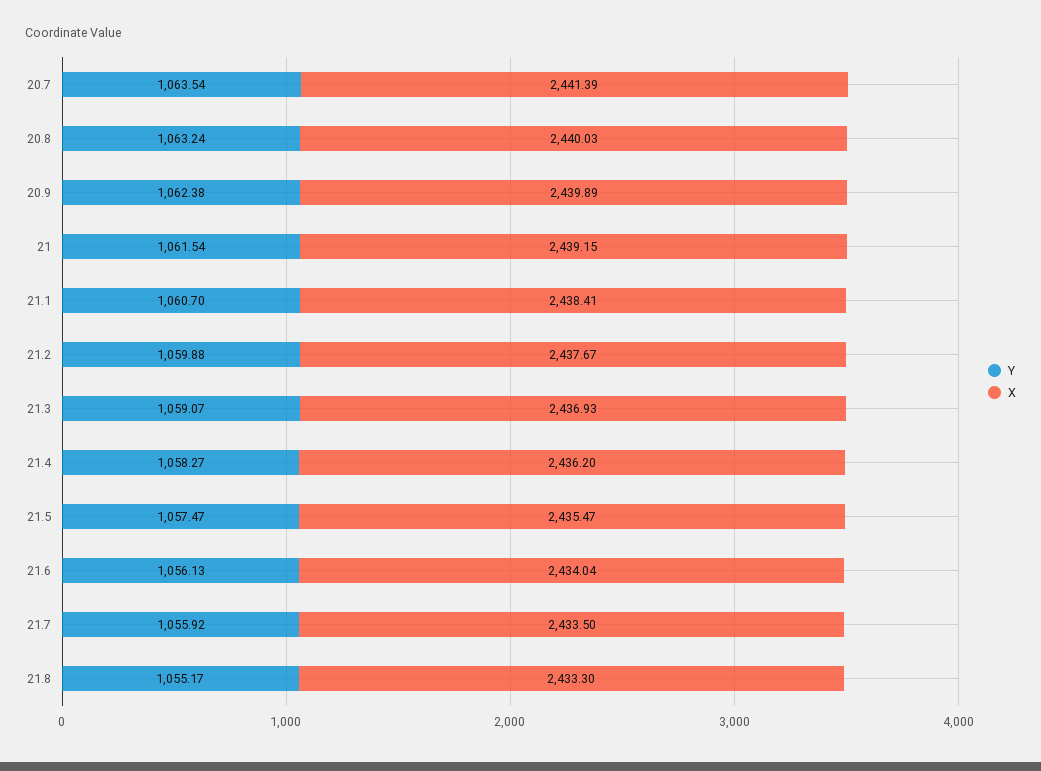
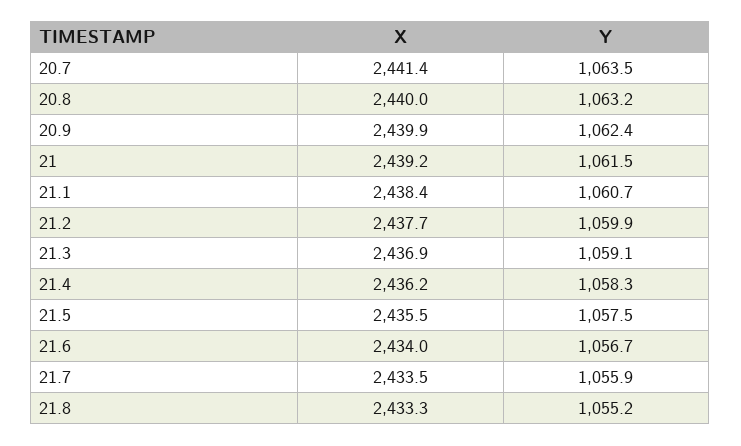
Y, 21.6: 1056.13 -> 1056.7

